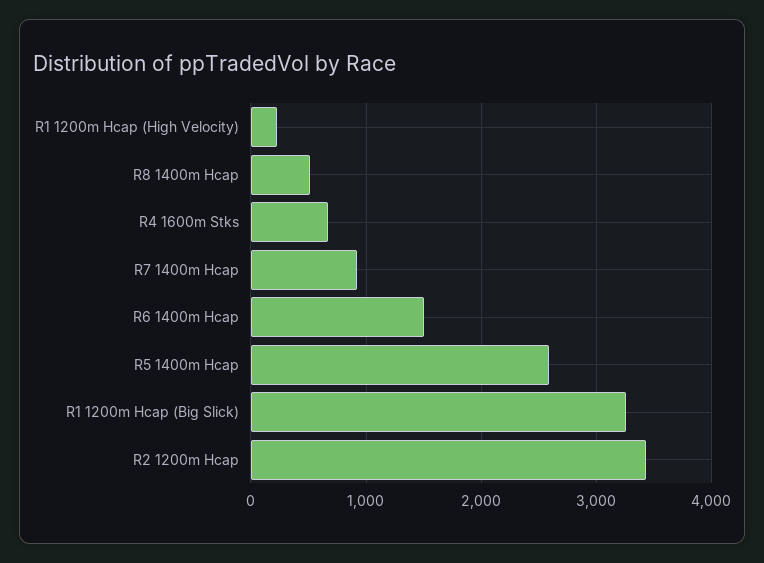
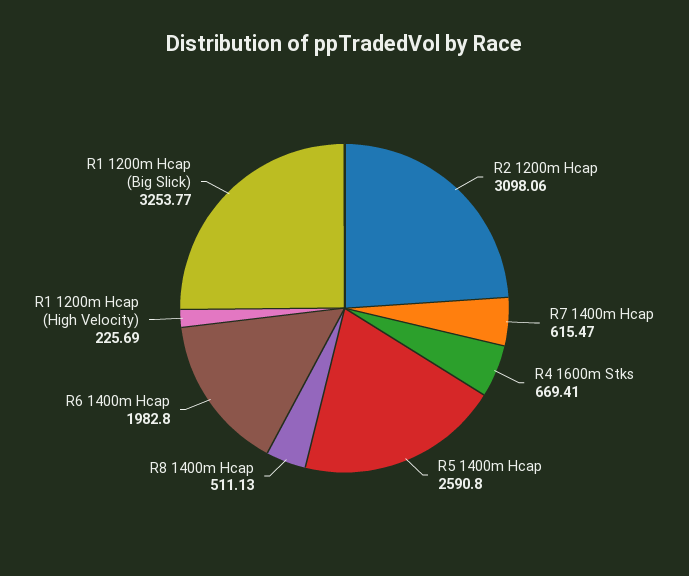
R7 1400m Hcap: 900 -> 615.47
R6 1400m Hcap: 1500 -> 1982.8
R2 1200m Hcap: 3400 -> 3098.06

